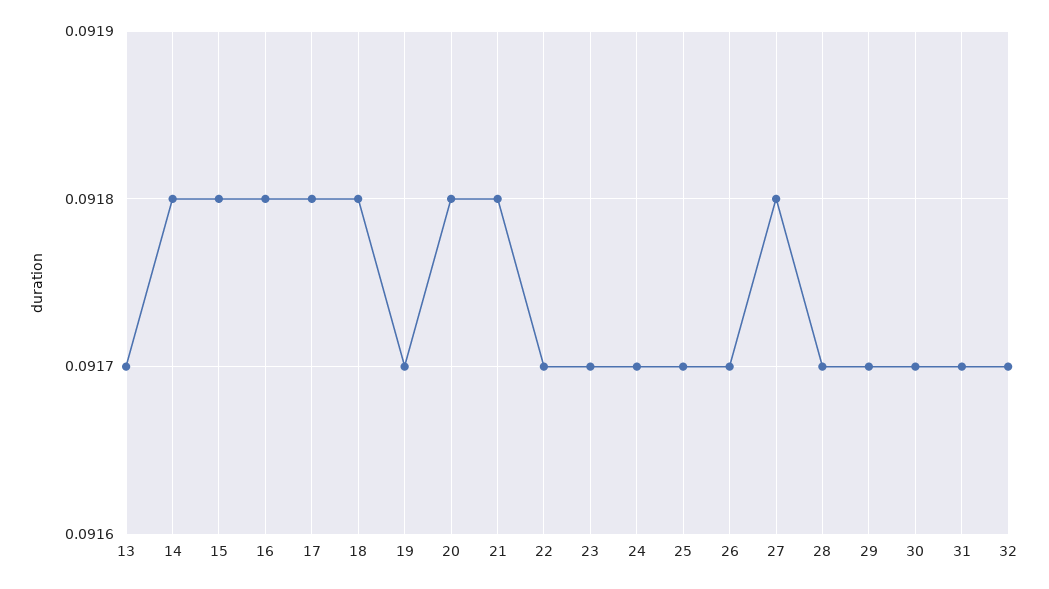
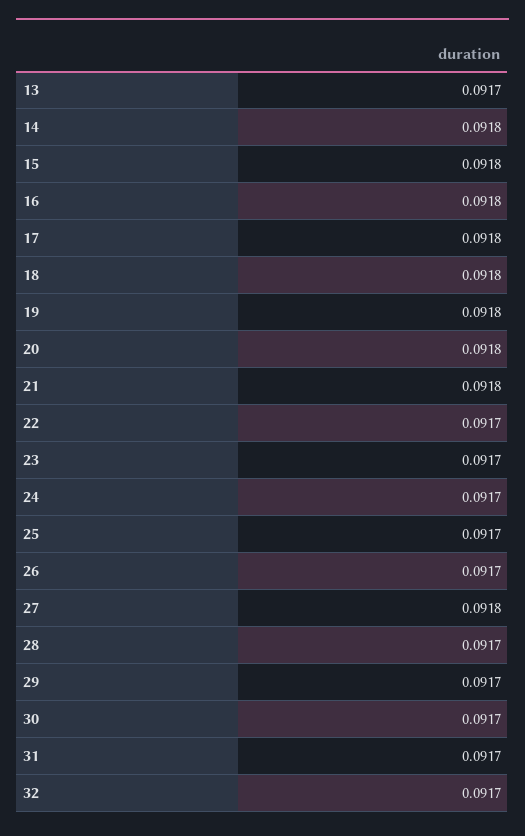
19: 0.0917 -> 0.0918

